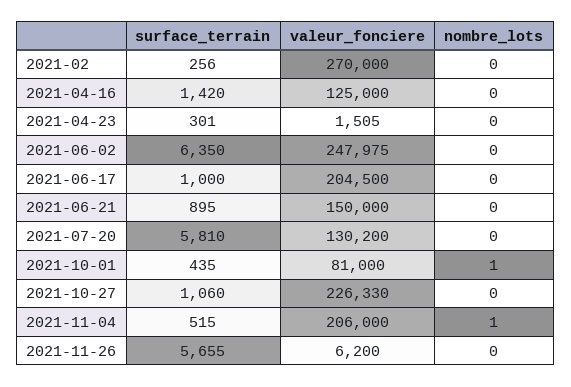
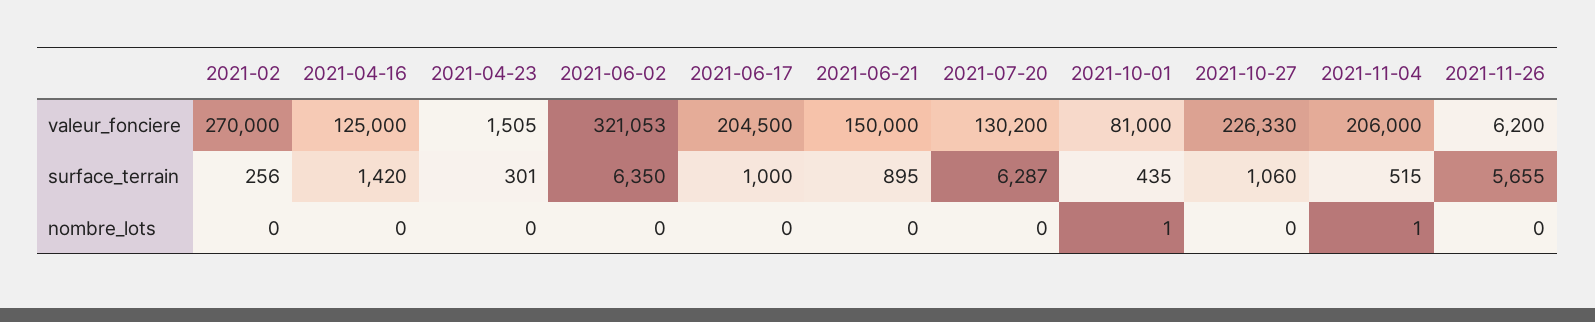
valeur_fonciere, 2021-06-02: 247975 -> 321053
surface_terrain, 2021-07-20: 5810 -> 6287

